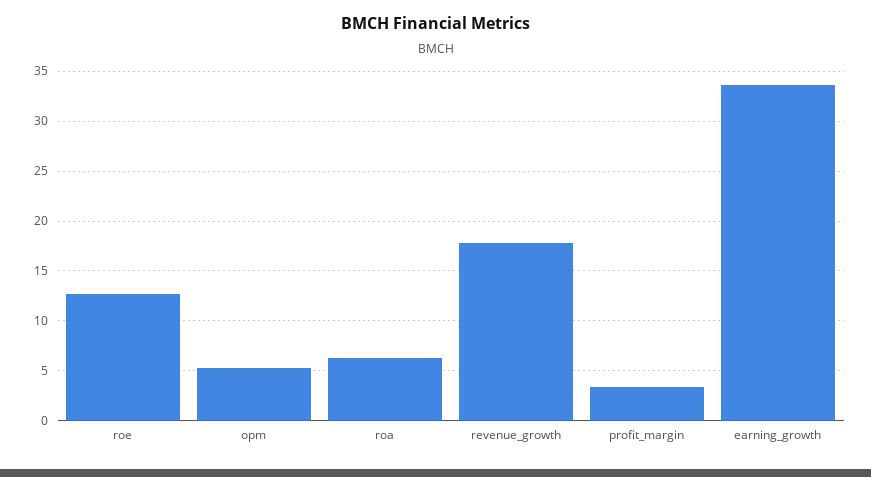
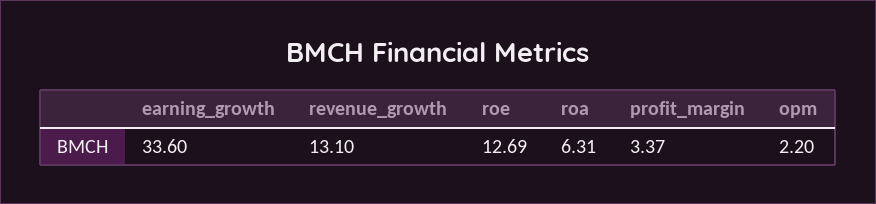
opm: 5 -> 2.2
revenue_growth: 18 -> 13.1

